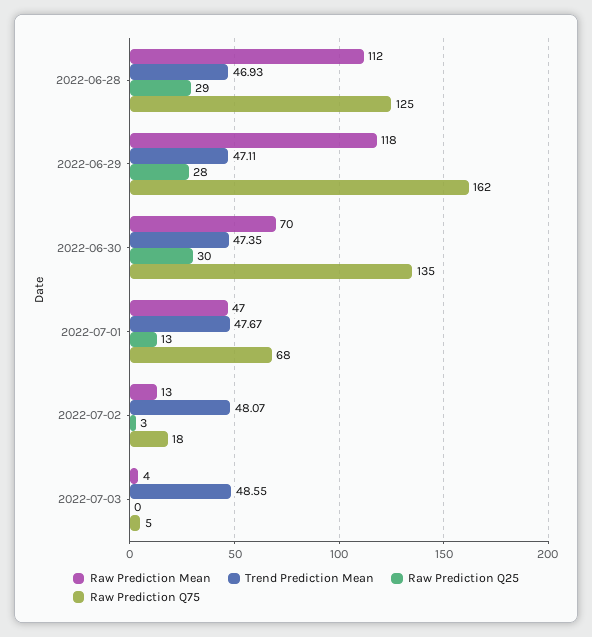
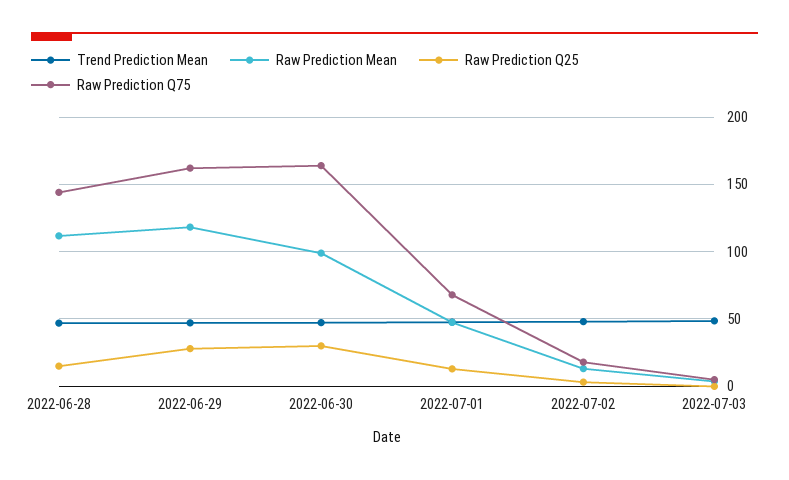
Raw Prediction Q25, 2022-06-28: 29 -> 15
Raw Prediction Q75, 2022-06-28: 125 -> 145
Raw Prediction Mean, 2022-06-30: 70 -> 100
Raw Prediction Q75, 2022-06-30: 135 -> 165

